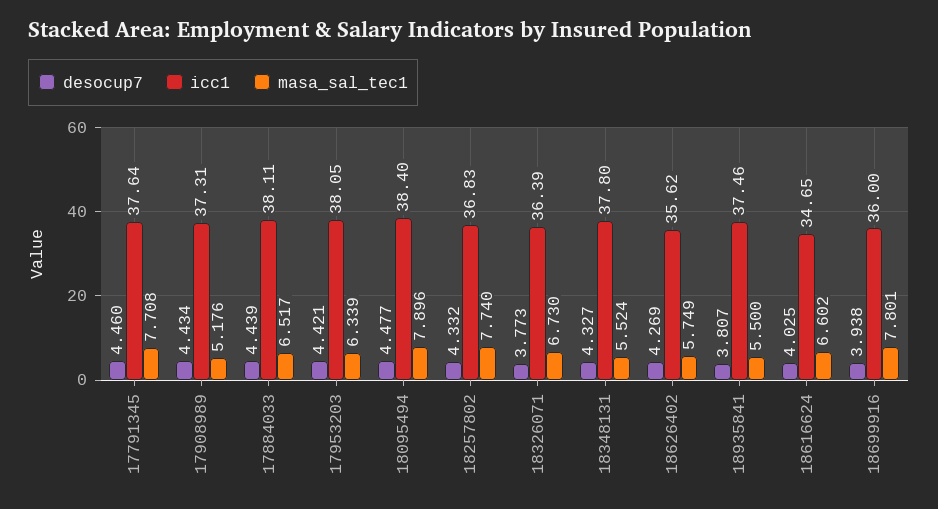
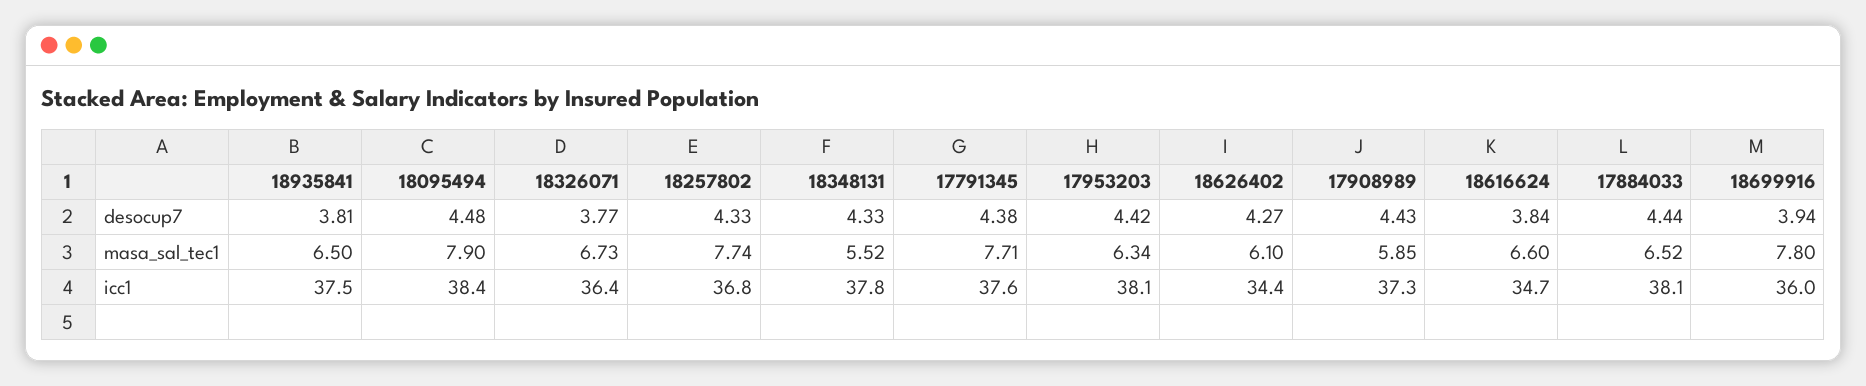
desocup7, 17791345: 4.46 -> 4.38
masa_sal_tec1, 17908989: 5.176 -> 5.85
icc1, 18626402: 35.62 -> 34.4
masa_sal_tec1, 18626402: 5.749 -> 6.1
masa_sal_tec1, 18935841: 5.5 -> 6.5
desocup7, 18616624: 4.025 -> 3.84

